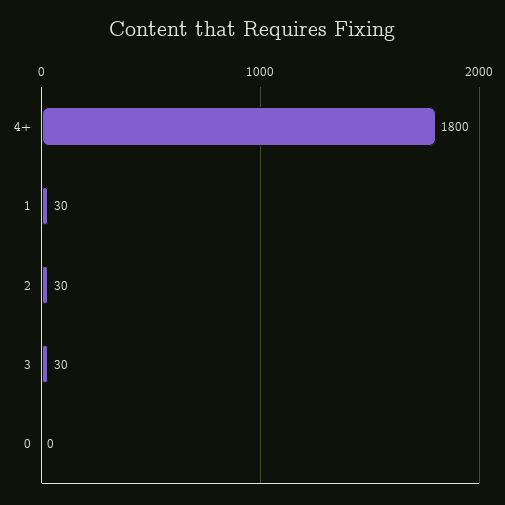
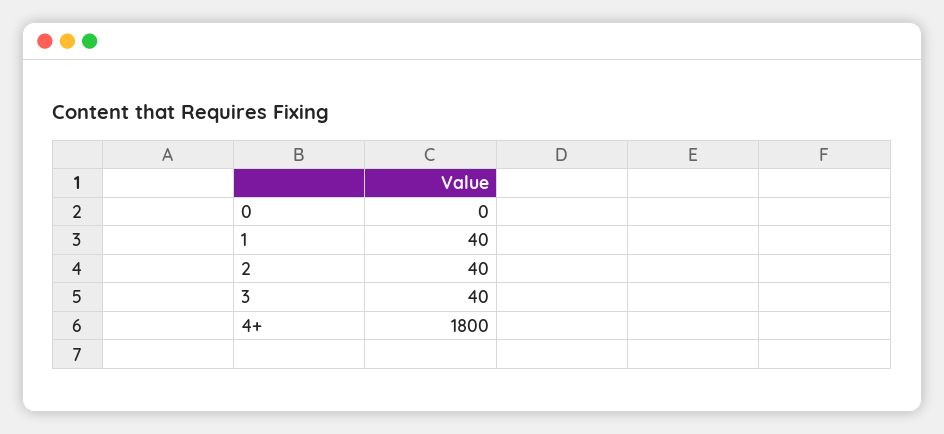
1: 30 -> 40
2: 30 -> 40
3: 30 -> 40

